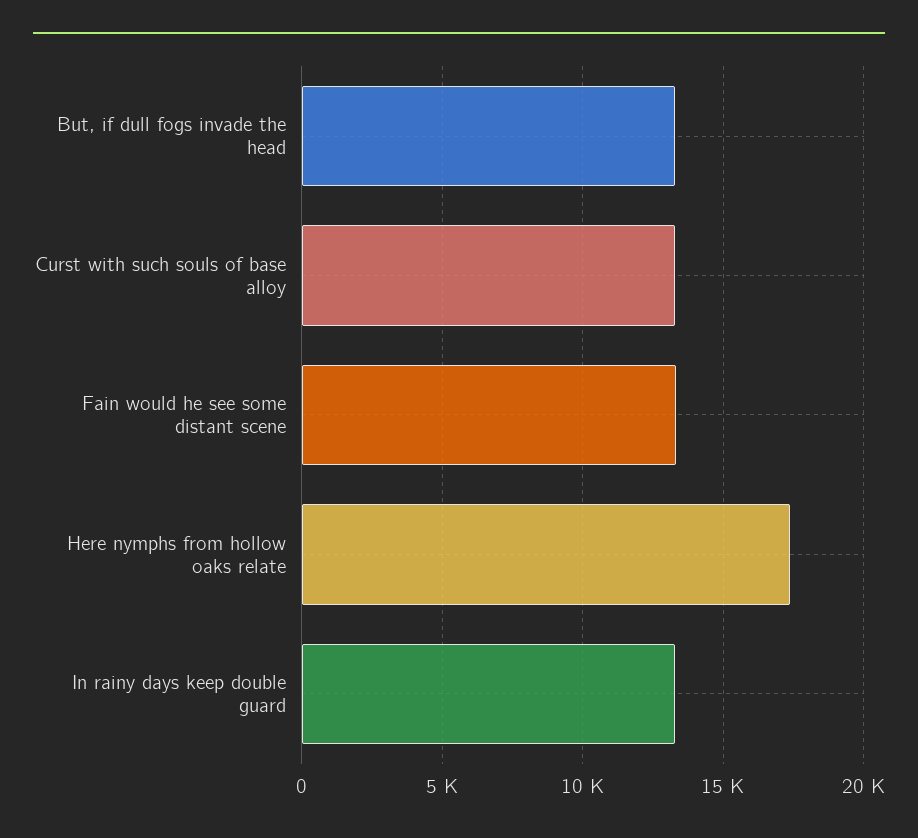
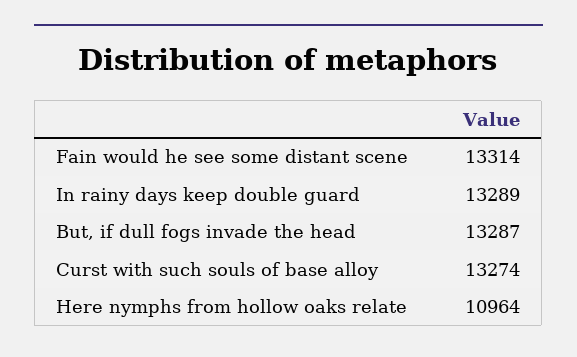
Here nymphs from hollow oaks relate: 17500 -> 10964

